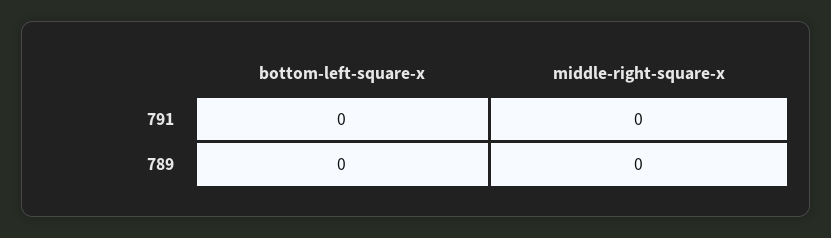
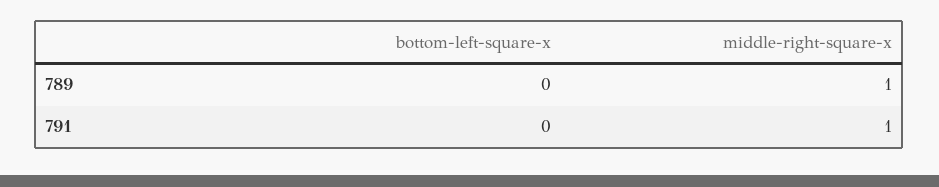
middle-right-square-x, 791: 0 -> 1
middle-right-square-x, 789: 0 -> 1

